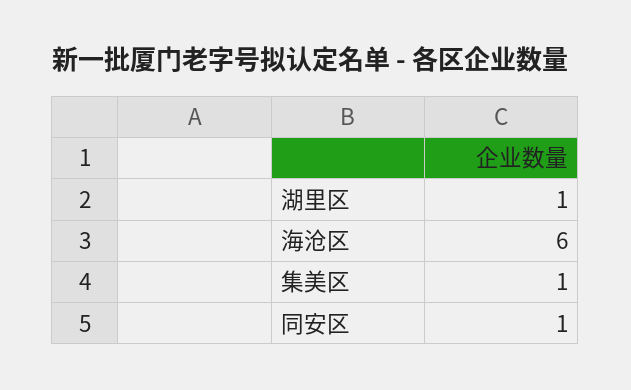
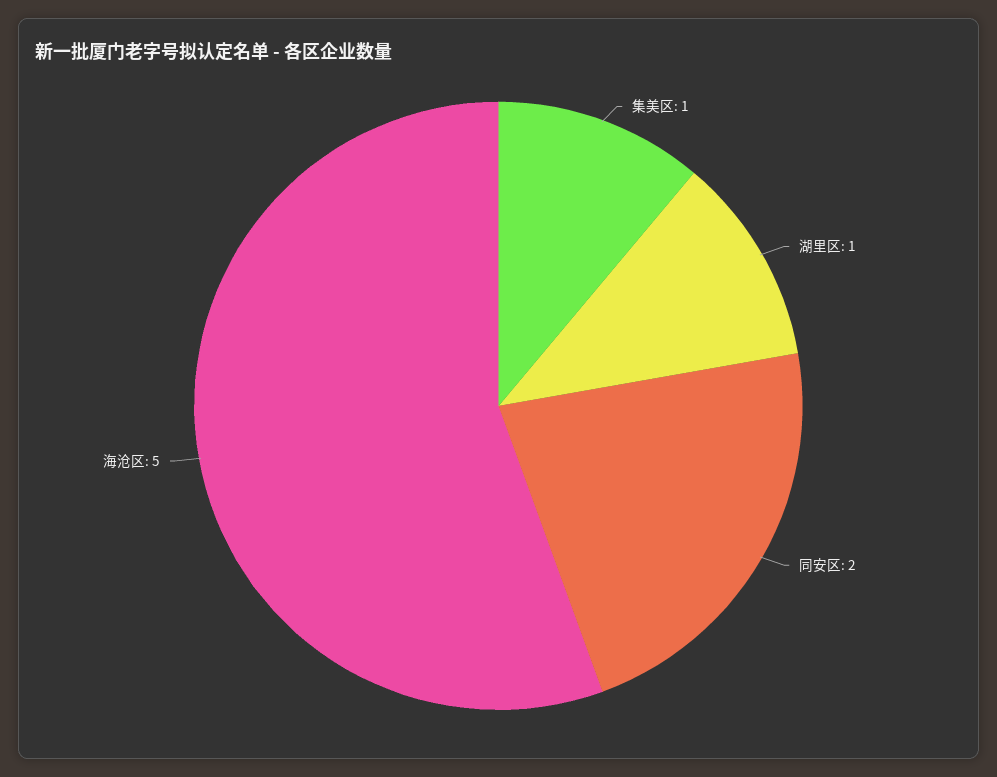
海沧区: 6 -> 5
同安区: 1 -> 2

